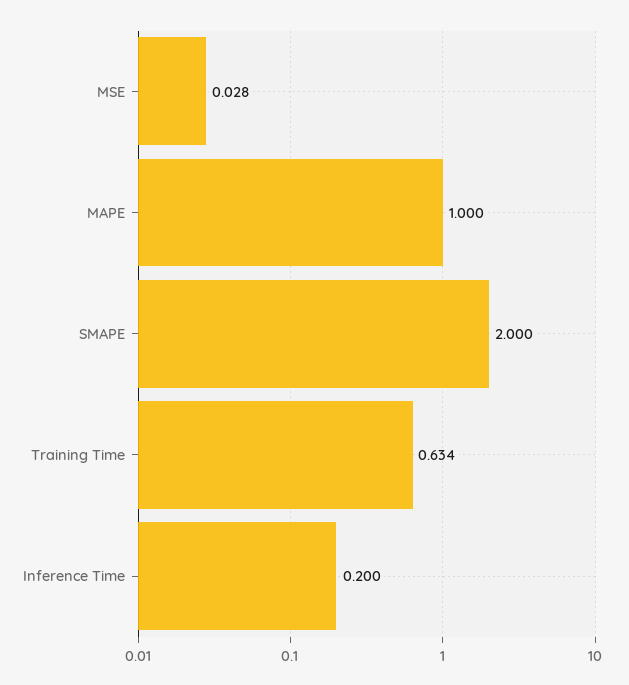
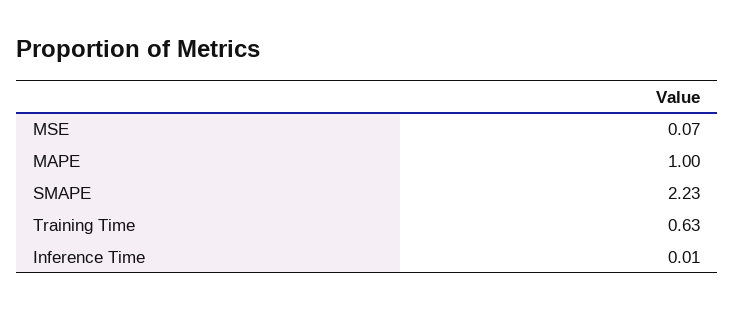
MSE: 0.028 -> 0.07
SMAPE: 2 -> 2.23
Inference Time: 0.2 -> 0.01

